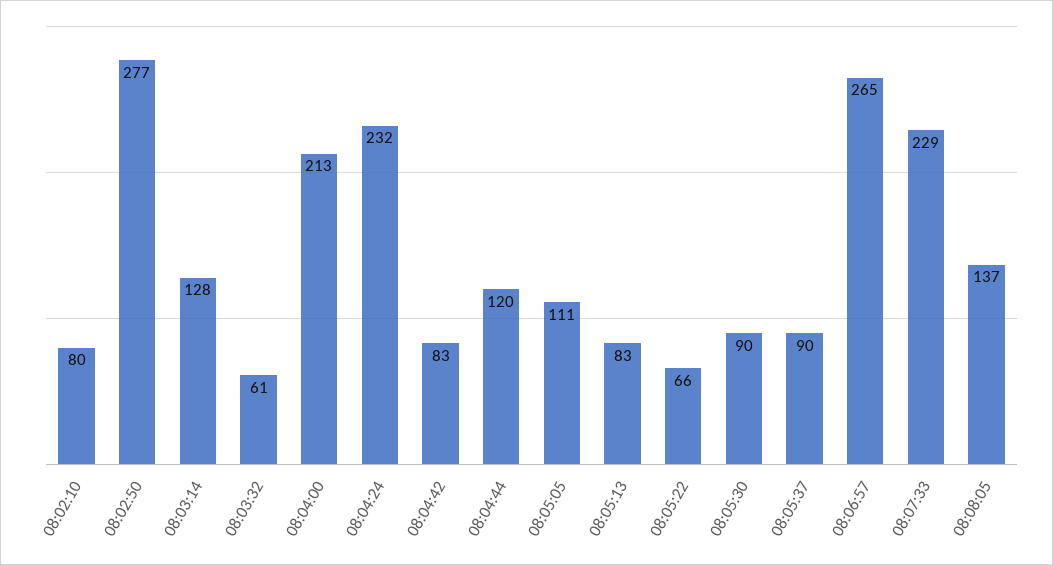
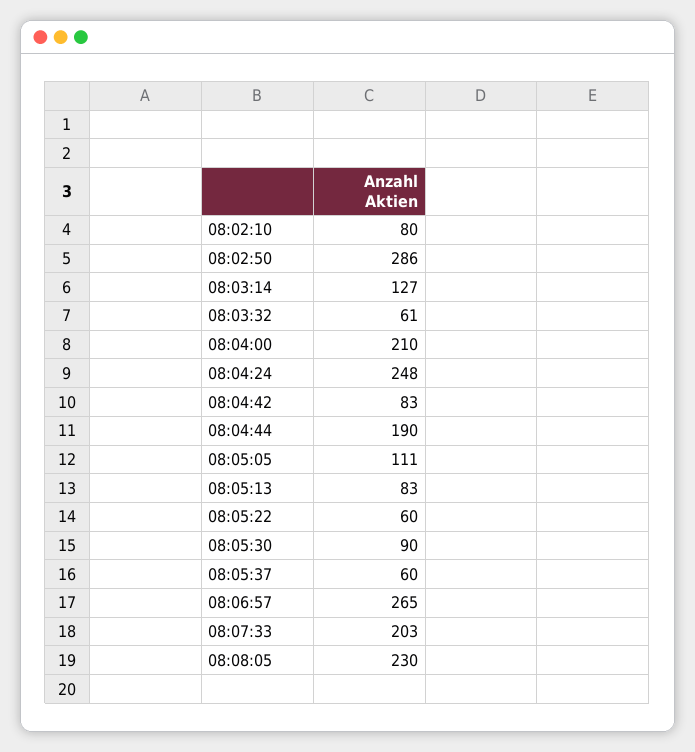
08:02:50: 277 -> 286
08:03:14: 128 -> 127
08:04:00: 213 -> 210
08:04:24: 232 -> 248
08:04:44: 120 -> 190
08:05:22: 66 -> 60
08:05:37: 90 -> 60
08:07:33: 229 -> 203
08:08:05: 137 -> 230

